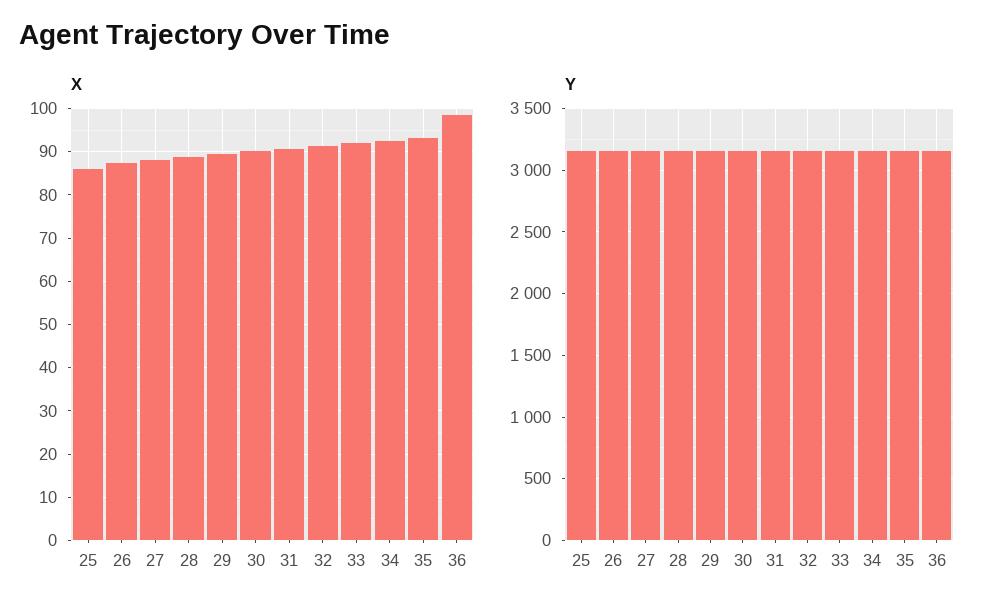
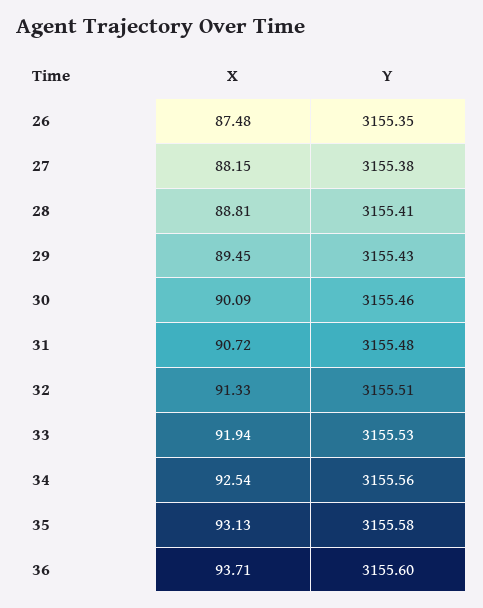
X, 25: 86 -> none
X, 36: 98 -> 93.71
Y, 25: 3150 -> none

